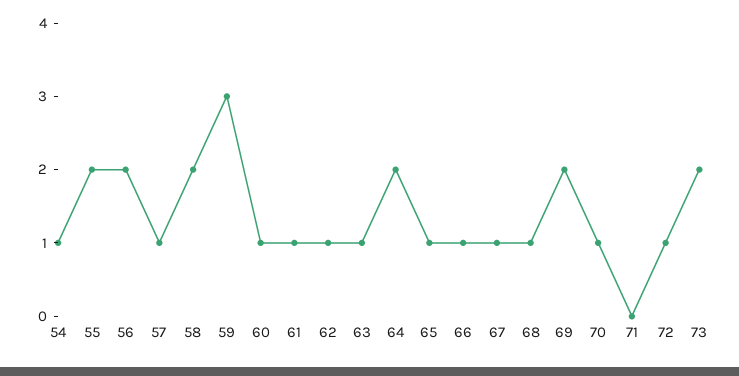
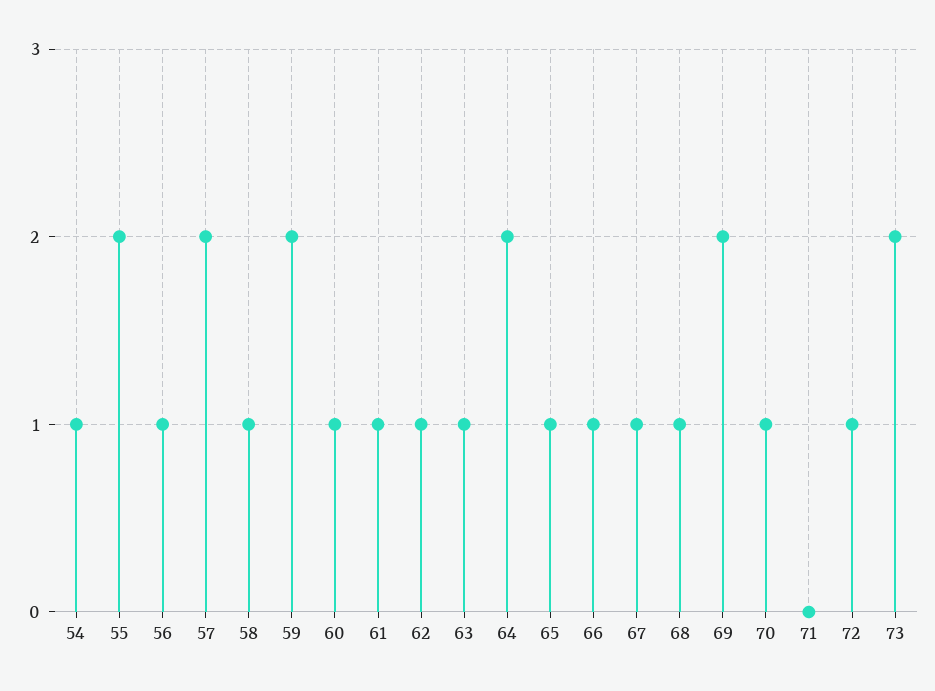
56: 2 -> 1
57: 1 -> 2
58: 2 -> 1
59: 3 -> 2

